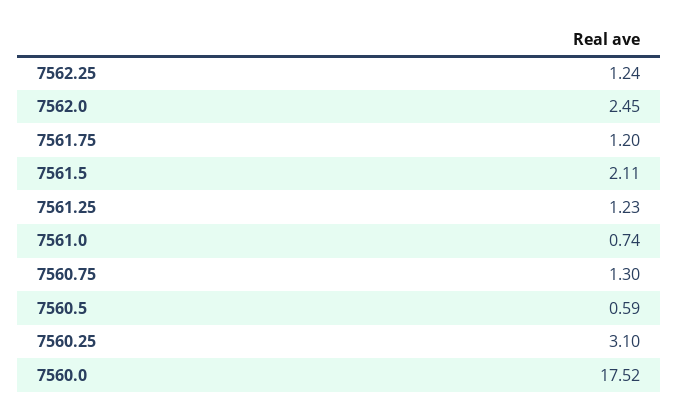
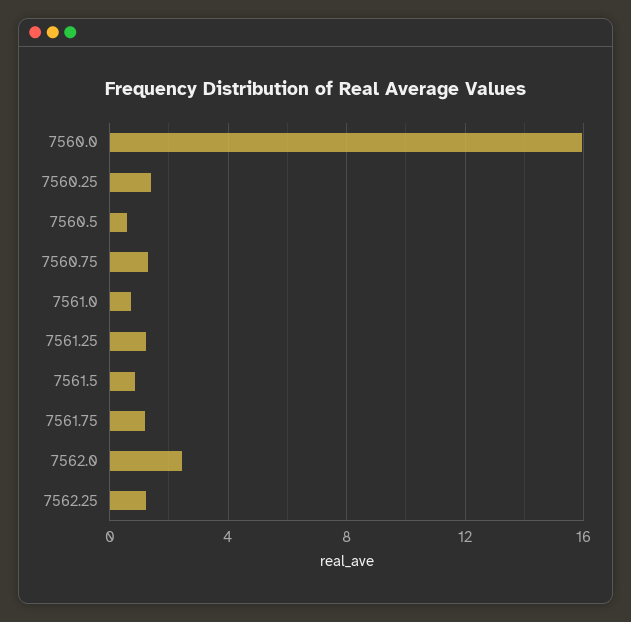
7561.5: 2.11 -> 1
7560.25: 3.1 -> 1.5
7560.0: 17.52 -> 16

